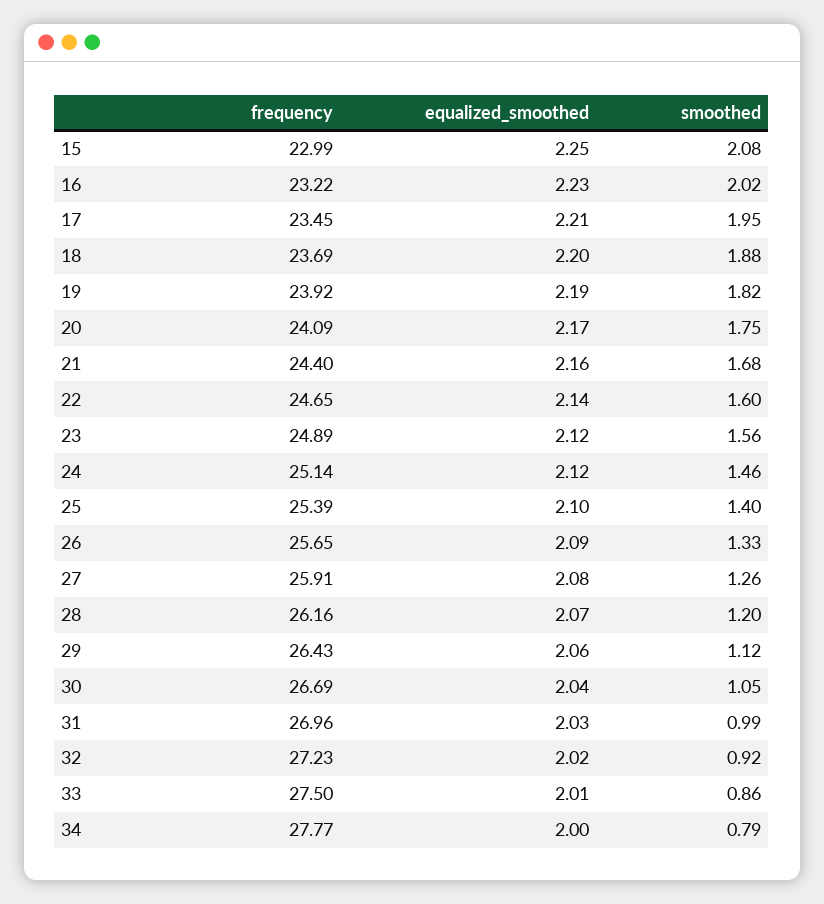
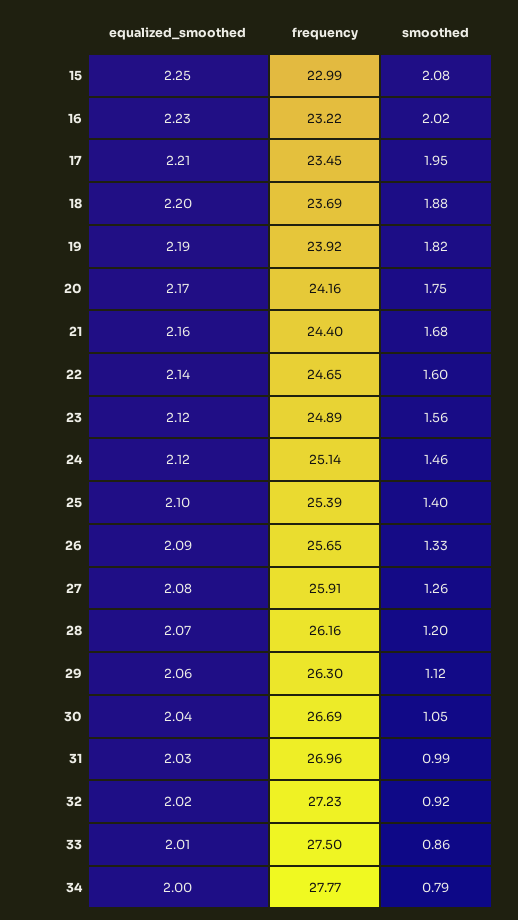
frequency, 20: 24.09 -> 24.16
frequency, 29: 26.43 -> 26.3

